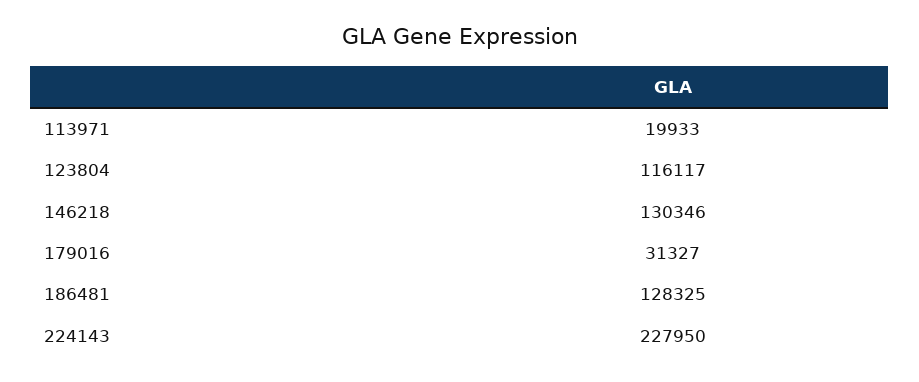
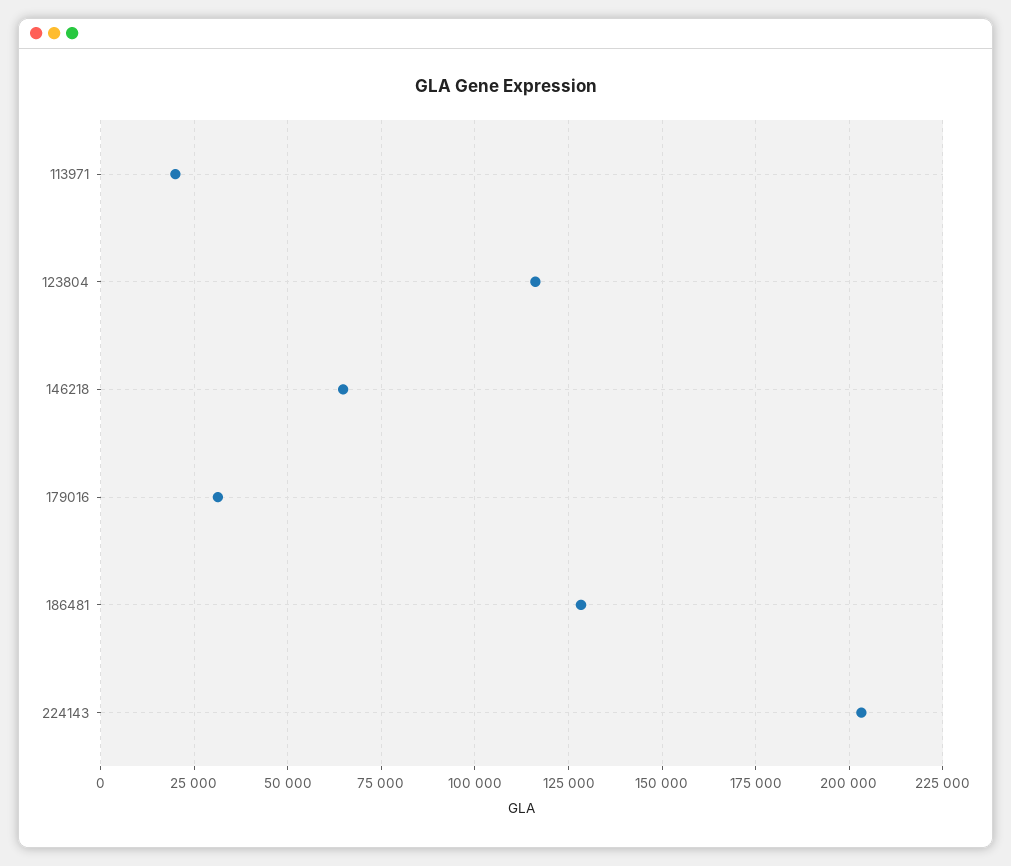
146218: 130346 -> 65000
224143: 227950 -> 202500

